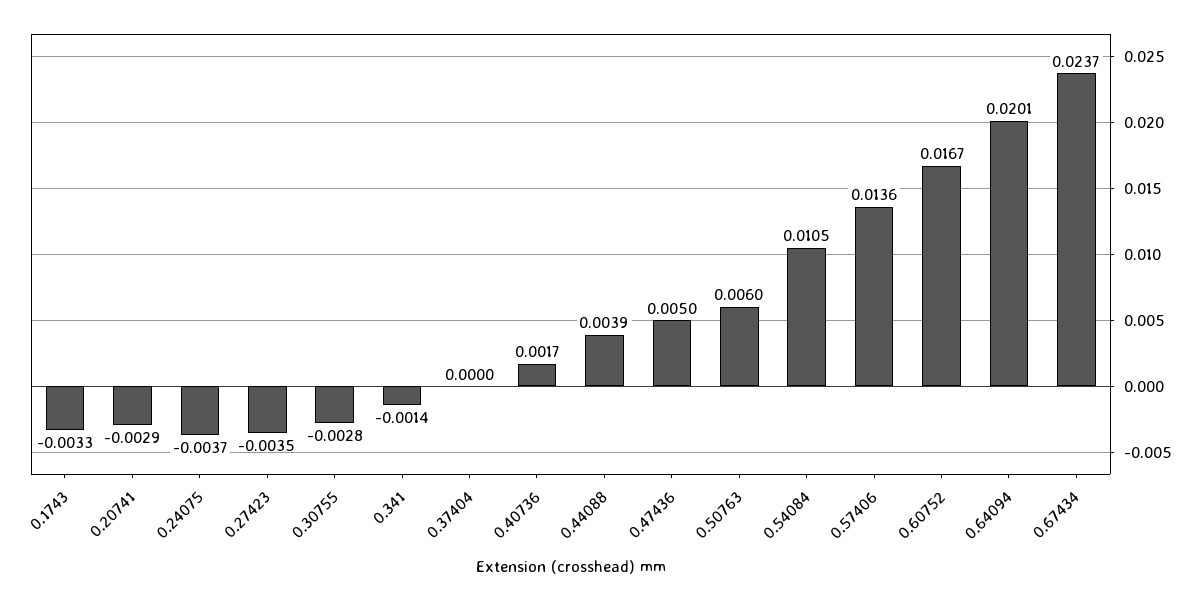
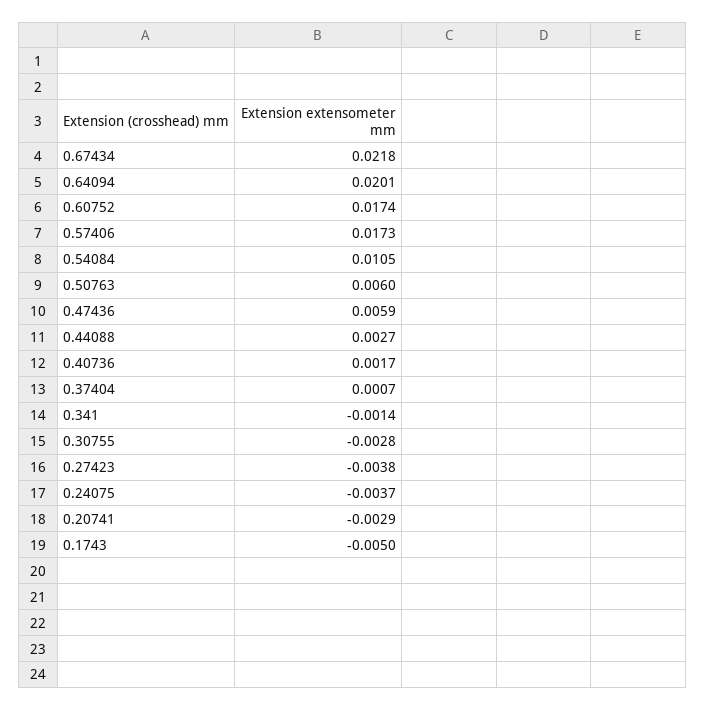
0.1743: -0.0033 -> -0.005
0.27423: -0.0035 -> -0.0038
0.37404: 0 -> 0.0007
0.44088: 0.0039 -> 0.0027
0.47436: 0.005 -> 0.0059
0.57406: 0.0136 -> 0.0173
0.60752: 0.0167 -> 0.0174
0.67434: 0.0237 -> 0.0218

